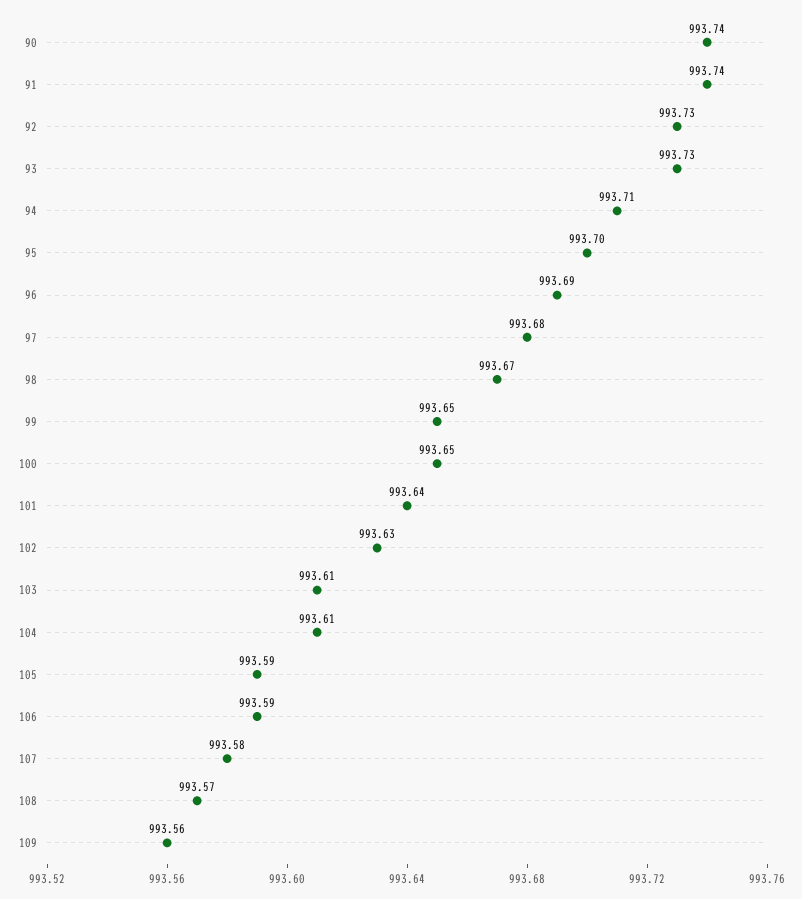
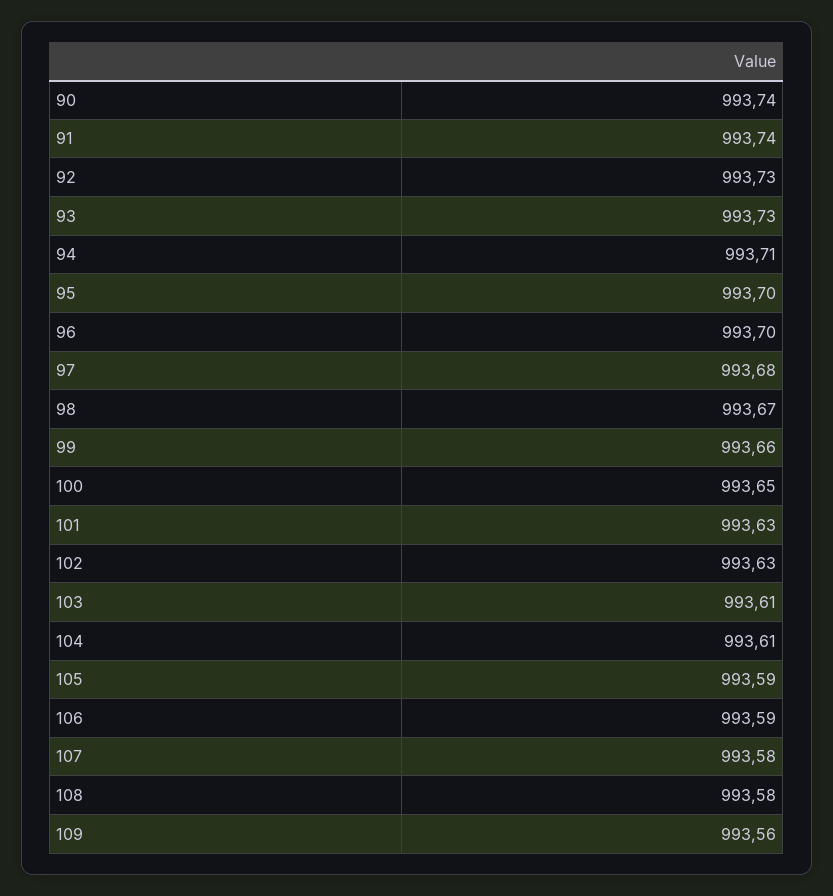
96: 993.69 -> 993.7
99: 993.65 -> 993.66
101: 993.64 -> 993.63
108: 993.57 -> 993.58

